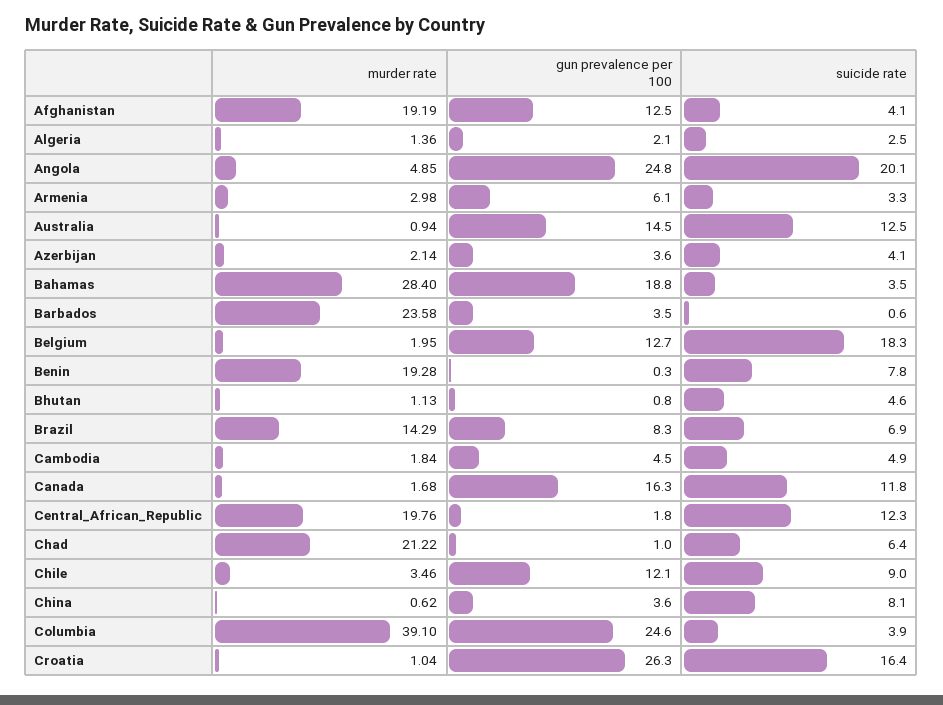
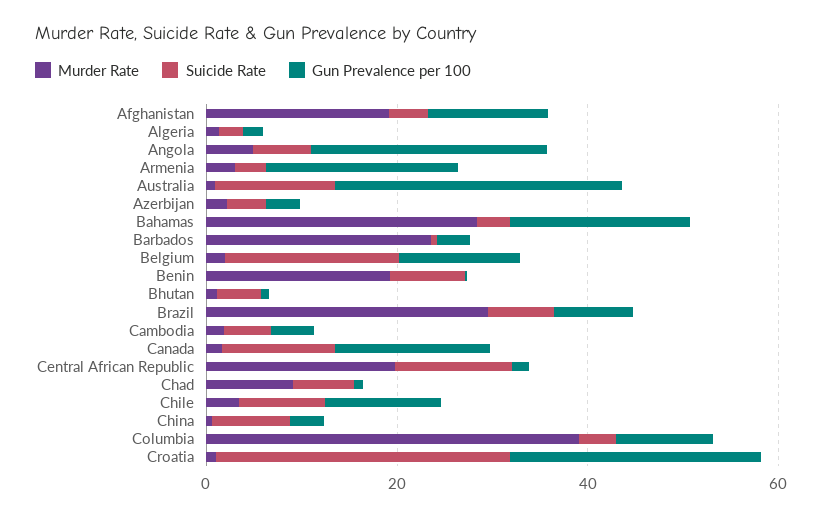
suicide rate, Angola: 20.1 -> 5
gun prevalence per 100, Armenia: 6.1 -> 20
gun prevalence per 100, Australia: 14.5 -> 30
murder rate, Brazil: 14.29 -> 30
murder rate, Chad: 21.22 -> 10
gun prevalence per 100, Columbia: 24.6 -> 10
suicide rate, Croatia: 16.4 -> 30

